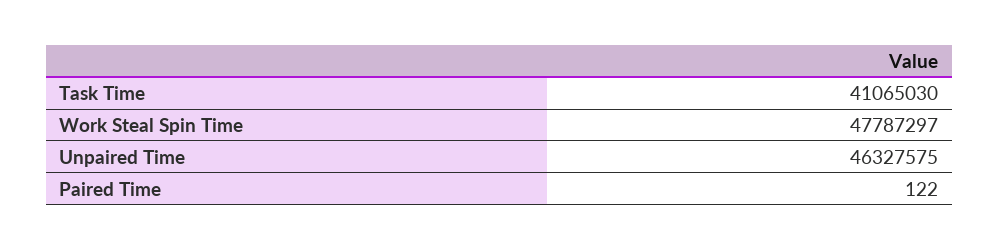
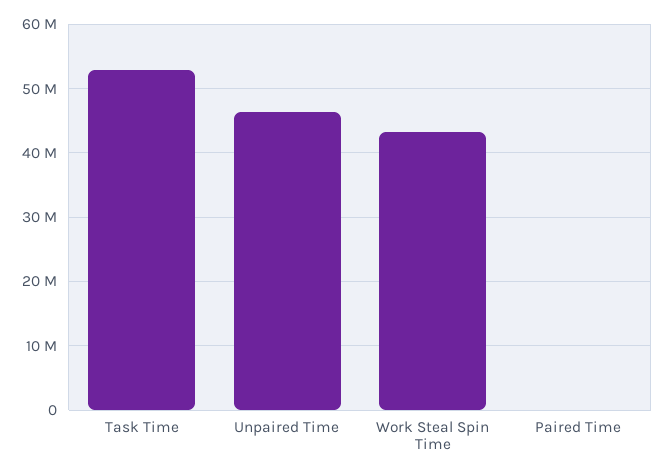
Task Time: 41065030 -> 53000000
Work Steal Spin Time: 47787297 -> 43000000

